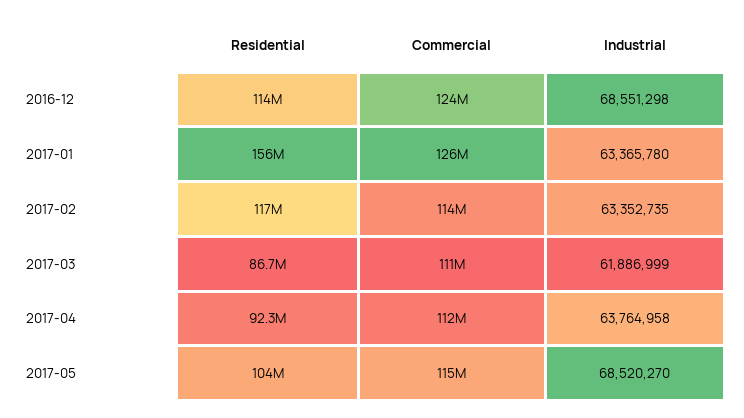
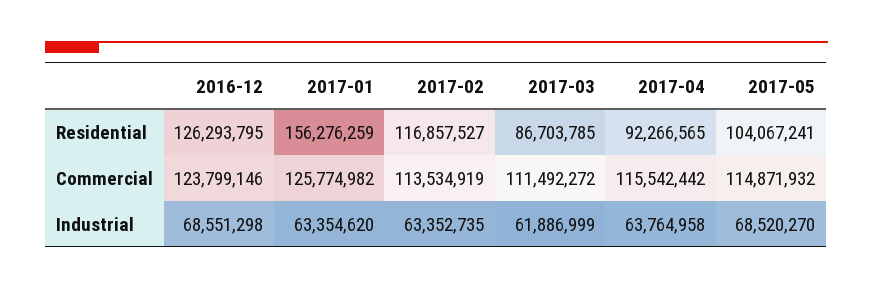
Residential, 2016-12: 114000000 -> 126293795
Industrial, 2017-01: 63365780 -> 63354620
Commercial, 2017-04: 112000000 -> 115542442

